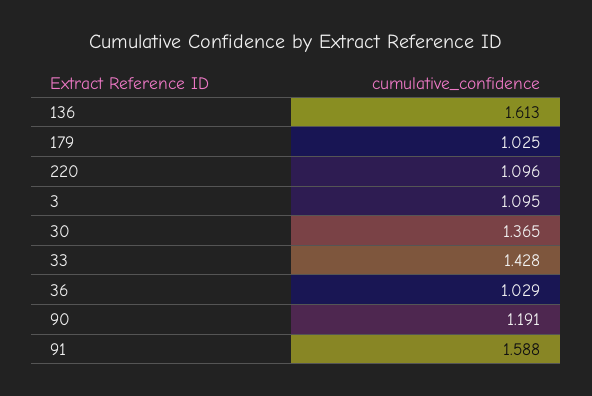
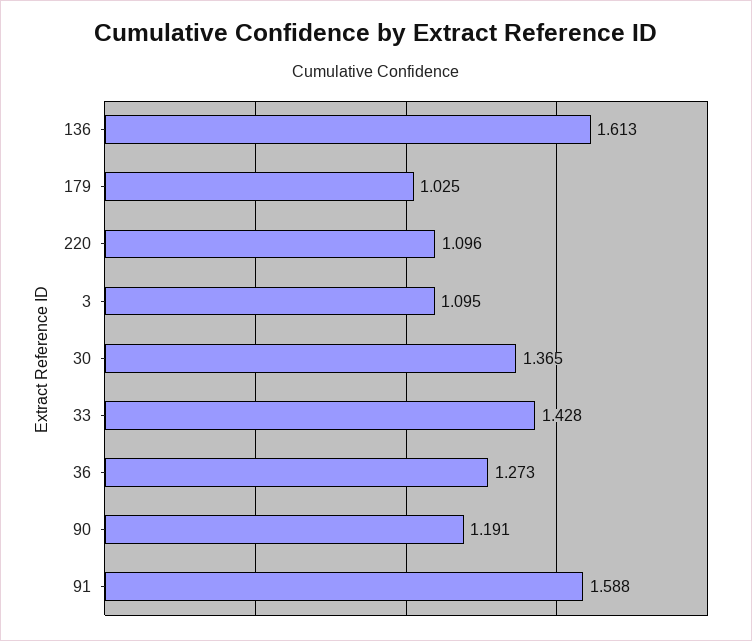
36: 1.029 -> 1.273

